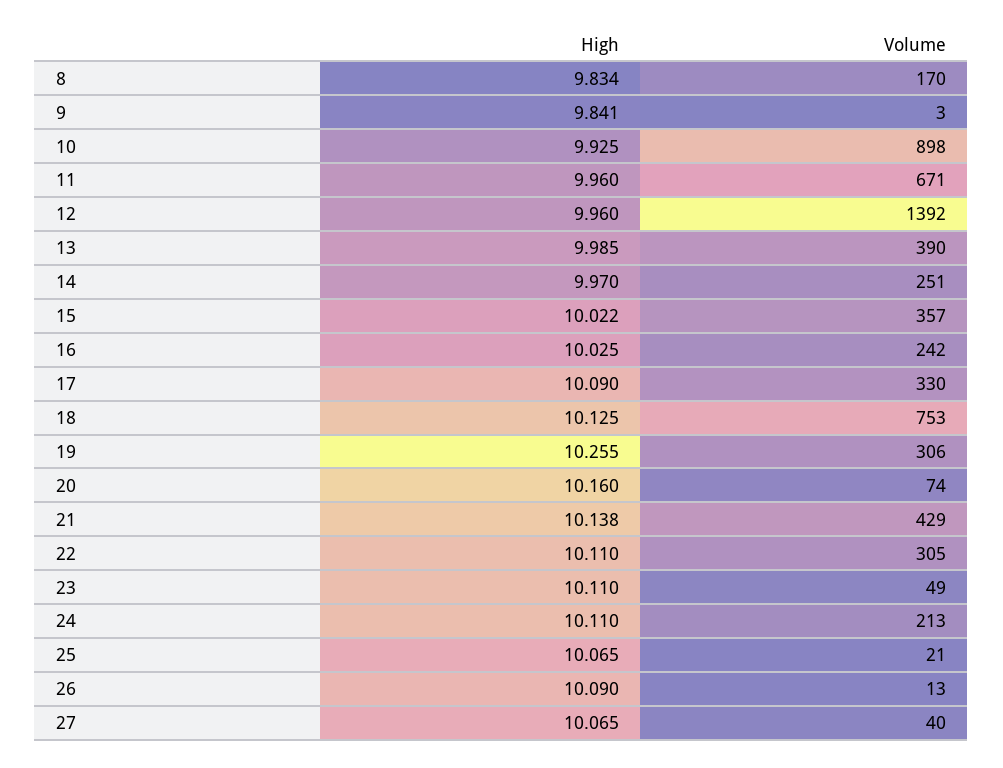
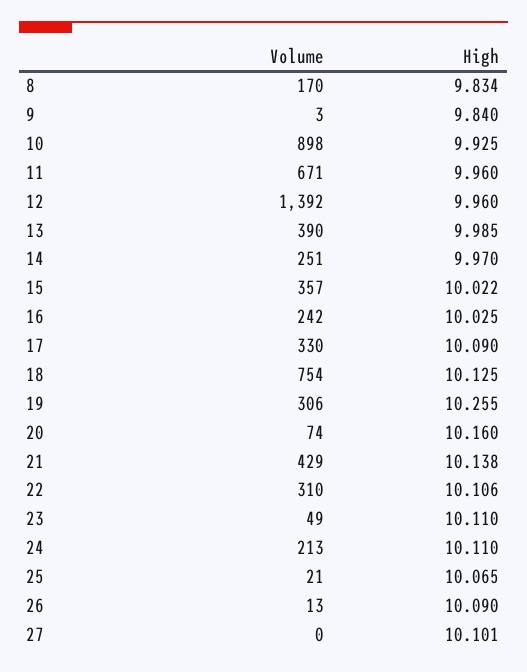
High, 9: 9.841 -> 9.84
Volume, 18: 753 -> 754
High, 22: 10.11 -> 10.106
Volume, 22: 305 -> 310
High, 27: 10.065 -> 10.101
Volume, 27: 40 -> 0

